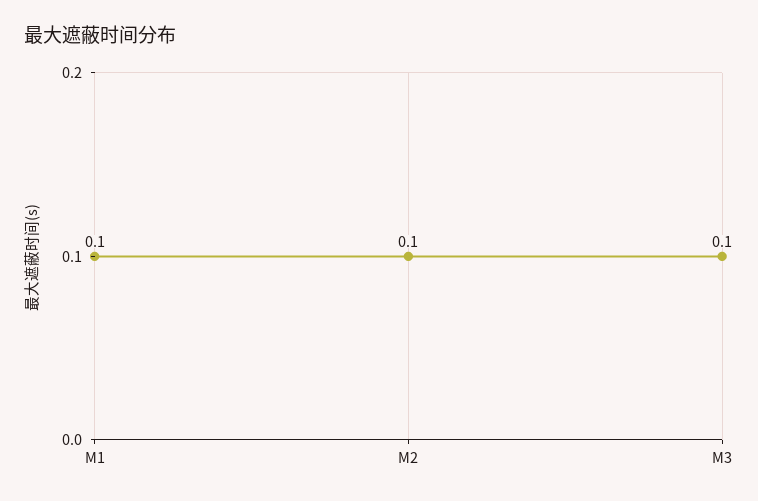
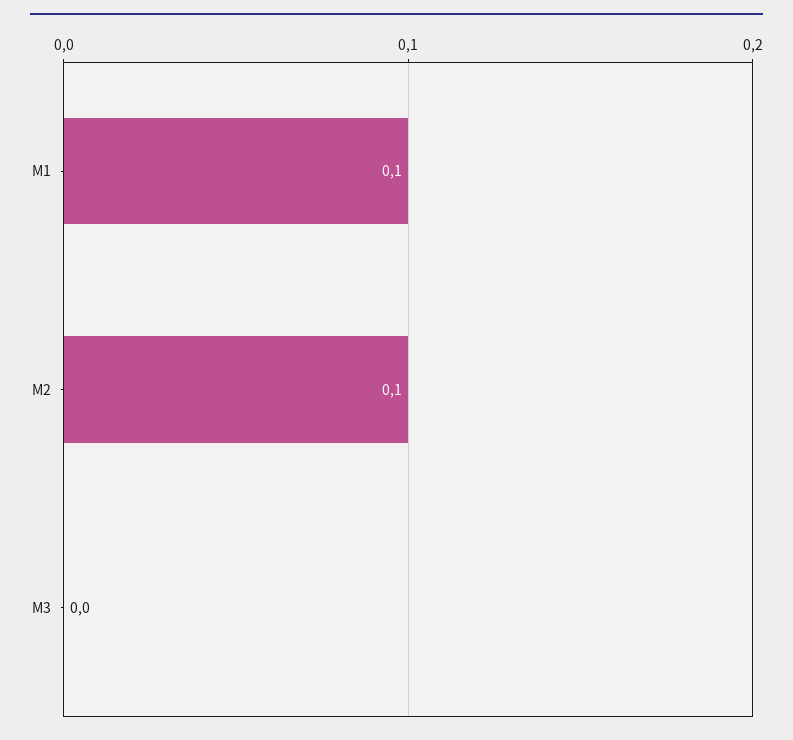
M3: 0.1 -> 0

